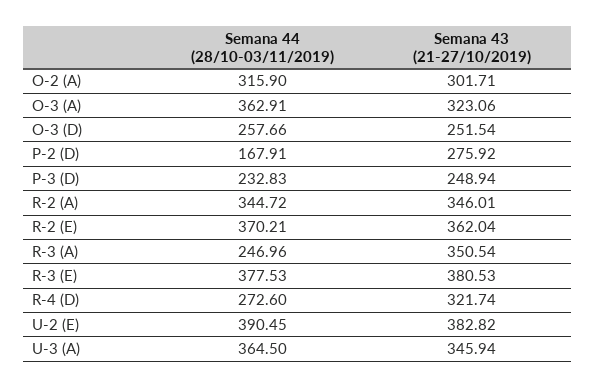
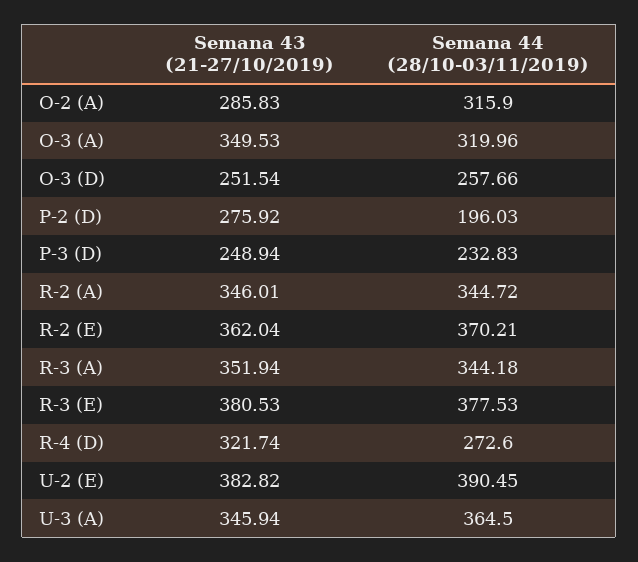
Semana 43 (21-27/10/2019), O-2 (A): 301.71 -> 285.83
Semana 44 (28/10-03/11/2019), O-3 (A): 362.91 -> 319.96
Semana 43 (21-27/10/2019), O-3 (A): 323.06 -> 349.53
Semana 44 (28/10-03/11/2019), P-2 (D): 167.91 -> 196.03
Semana 44 (28/10-03/11/2019), R-3 (A): 246.96 -> 344.18
Semana 43 (21-27/10/2019), R-3 (A): 350.54 -> 351.94

